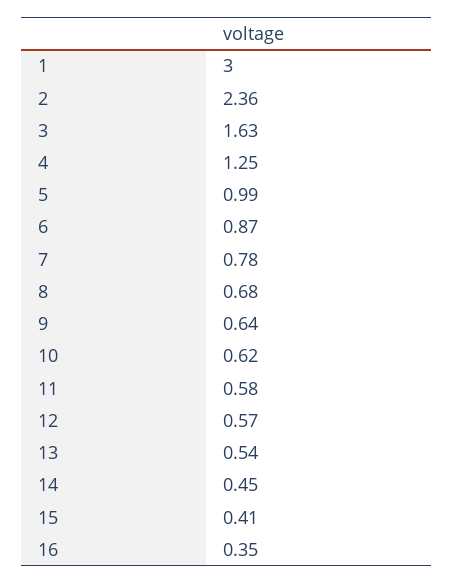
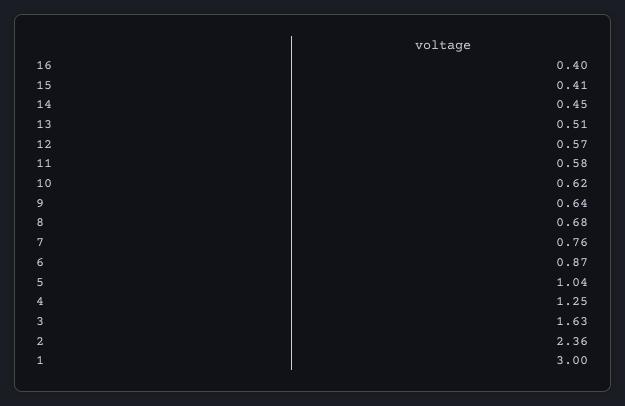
5: 0.99 -> 1.04
7: 0.78 -> 0.76
13: 0.54 -> 0.51
16: 0.35 -> 0.4

